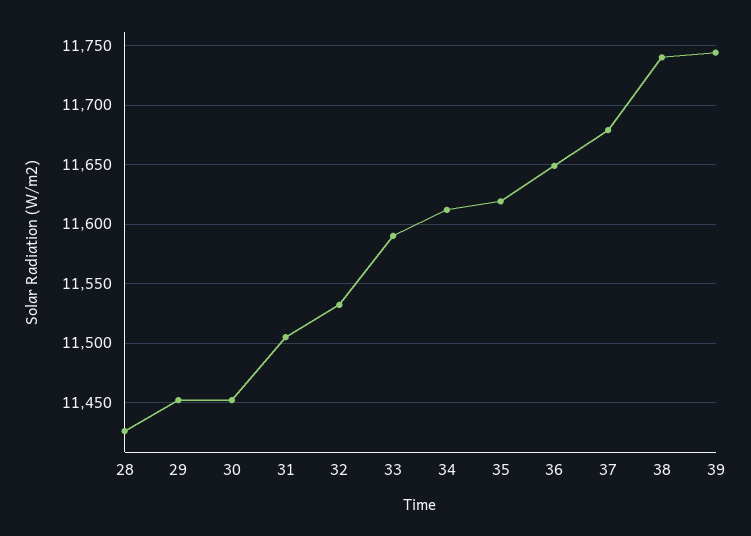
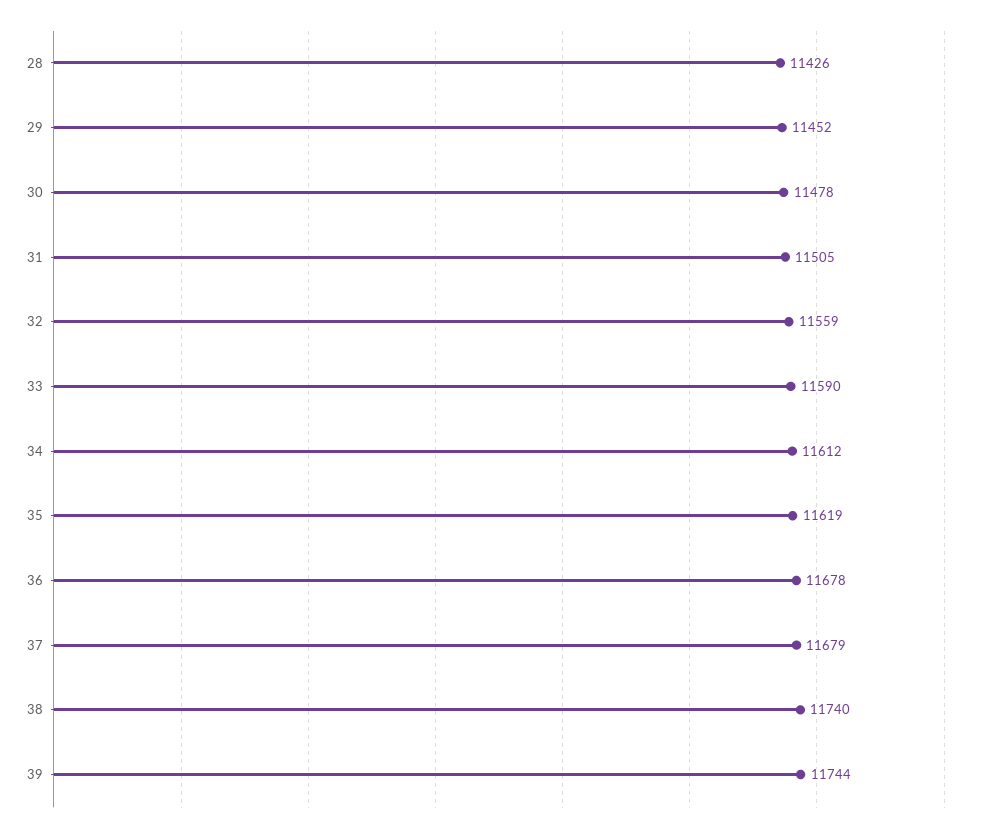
30: 11450 -> 11478
32: 11530 -> 11559
36: 11650 -> 11678

